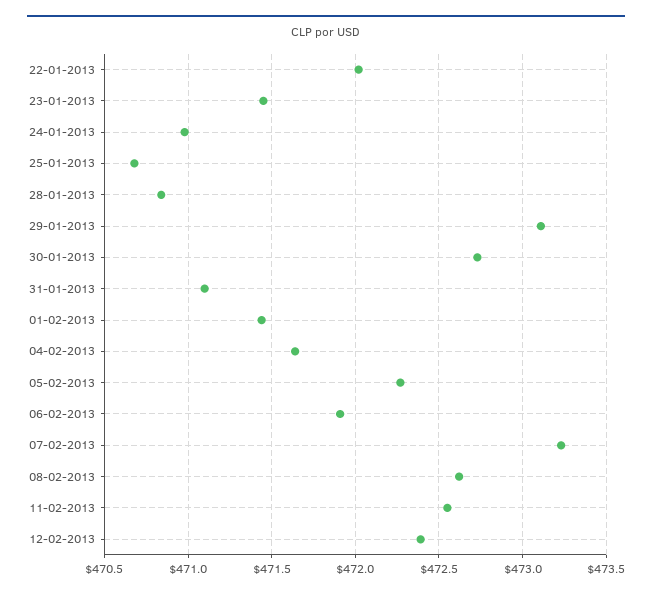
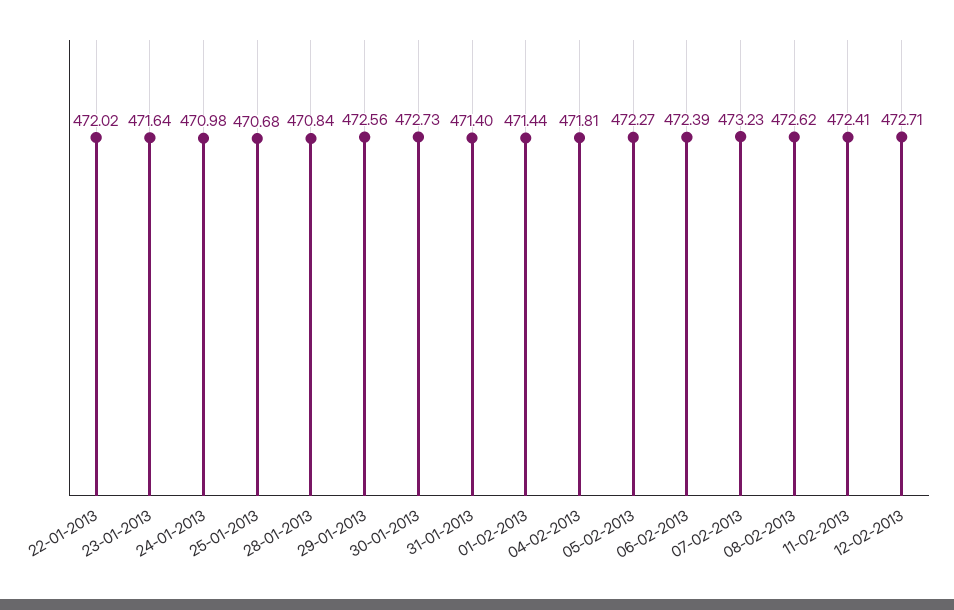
23-01-2013: 471.45 -> 471.64
29-01-2013: 473.1 -> 472.56
31-01-2013: 471.1 -> 471.4
04-02-2013: 471.65 -> 471.81
06-02-2013: 471.9 -> 472.39
11-02-2013: 472.55 -> 472.41
12-02-2013: 472.4 -> 472.71

